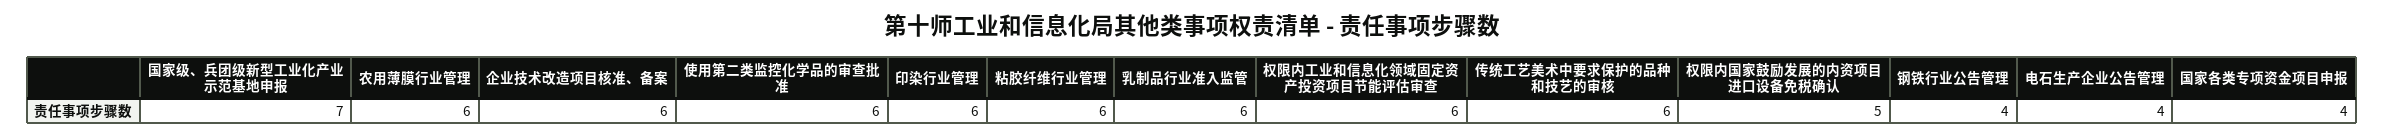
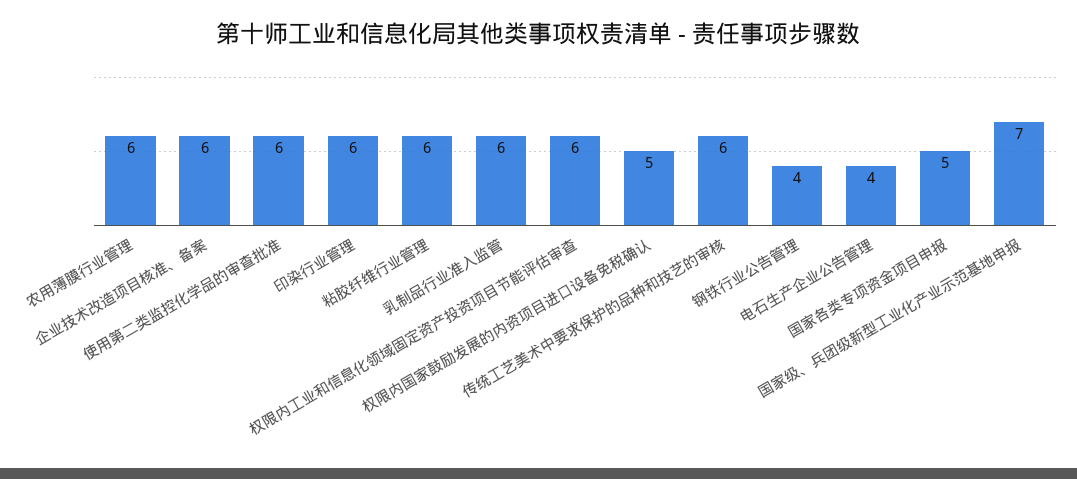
国家各类专项资金项目申报: 4 -> 5

